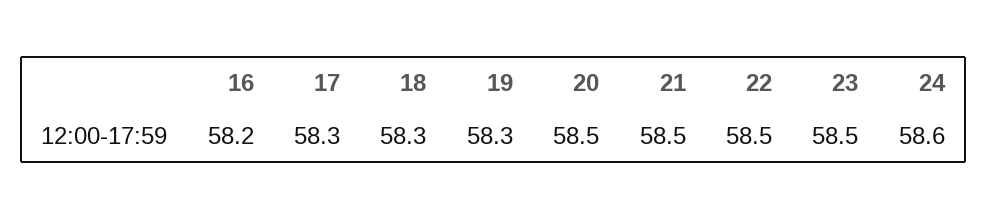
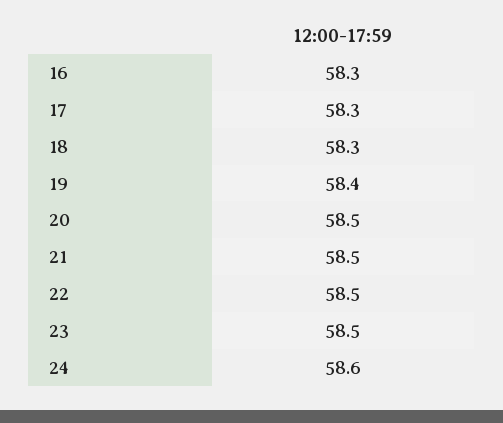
16: 58.2 -> 58.3
19: 58.3 -> 58.4

